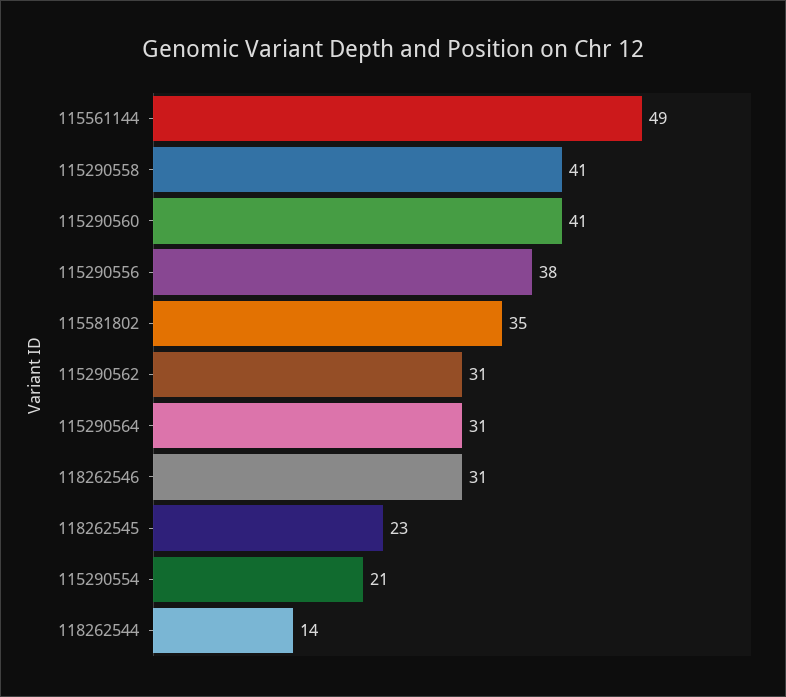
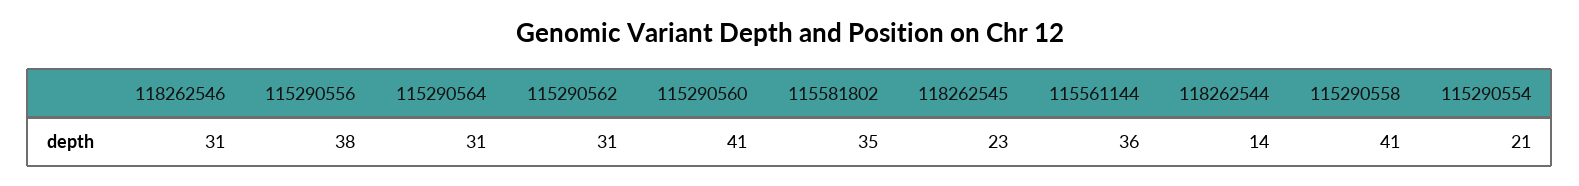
115561144: 49 -> 36

